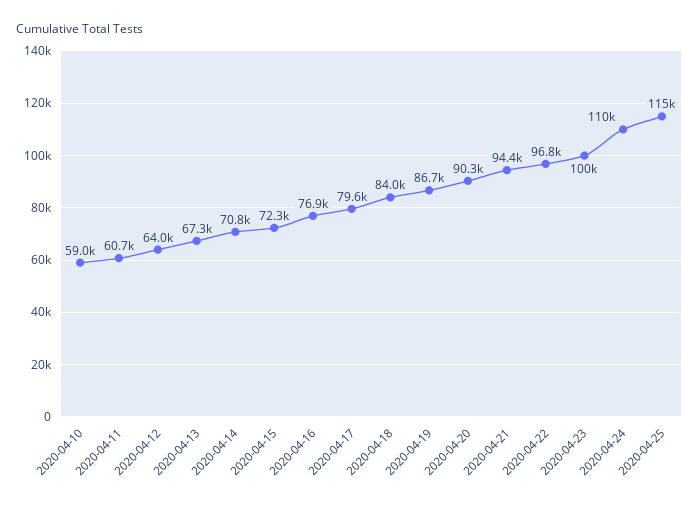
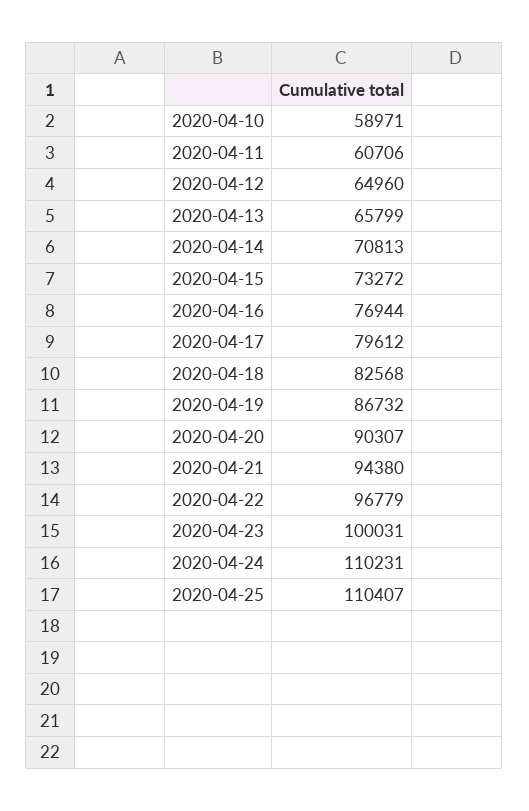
2020-04-12: 64000 -> 64960
2020-04-13: 67300 -> 65799
2020-04-15: 72300 -> 73272
2020-04-18: 84000 -> 82568
2020-04-25: 115000 -> 110407

